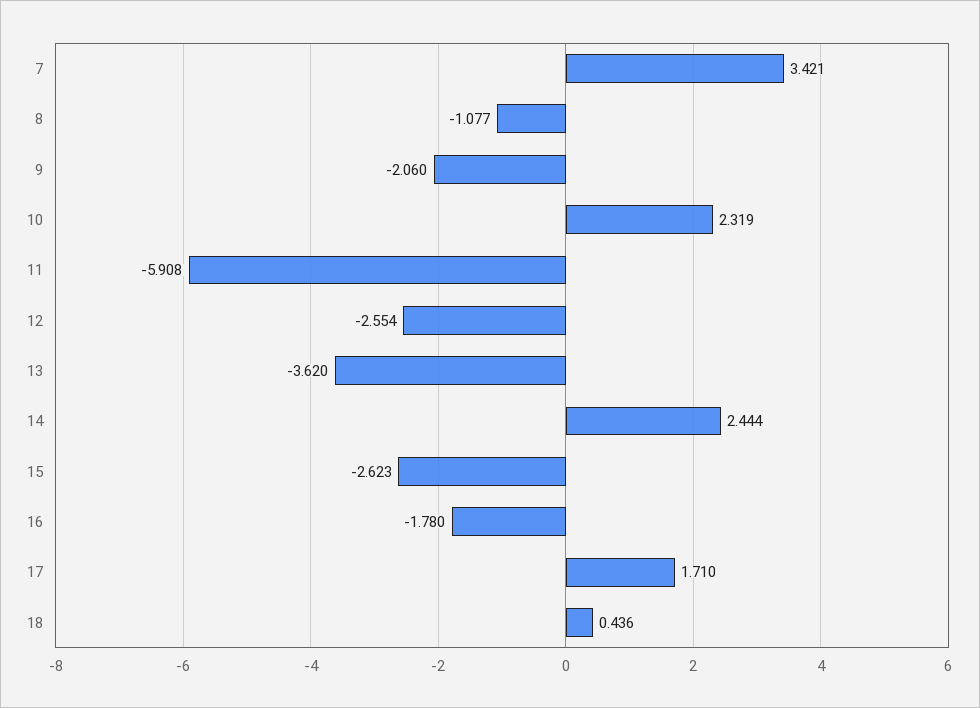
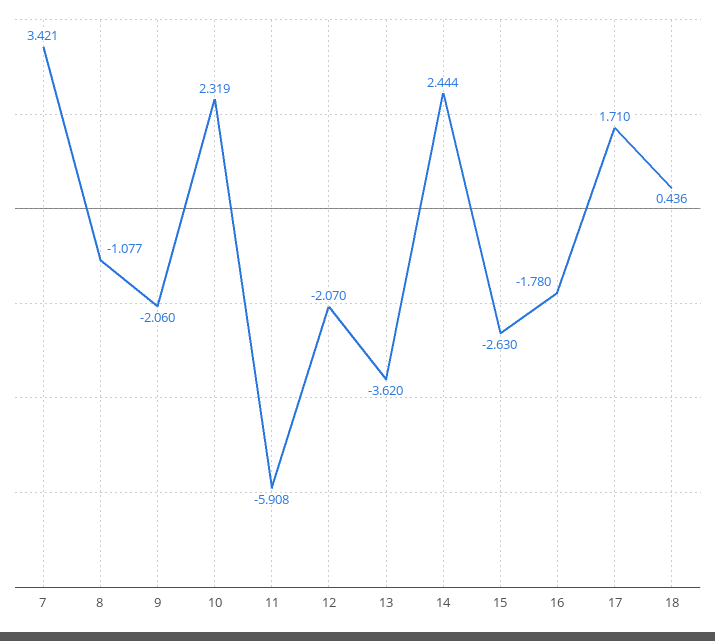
12: -2.554 -> -2.07
15: -2.623 -> -2.63

